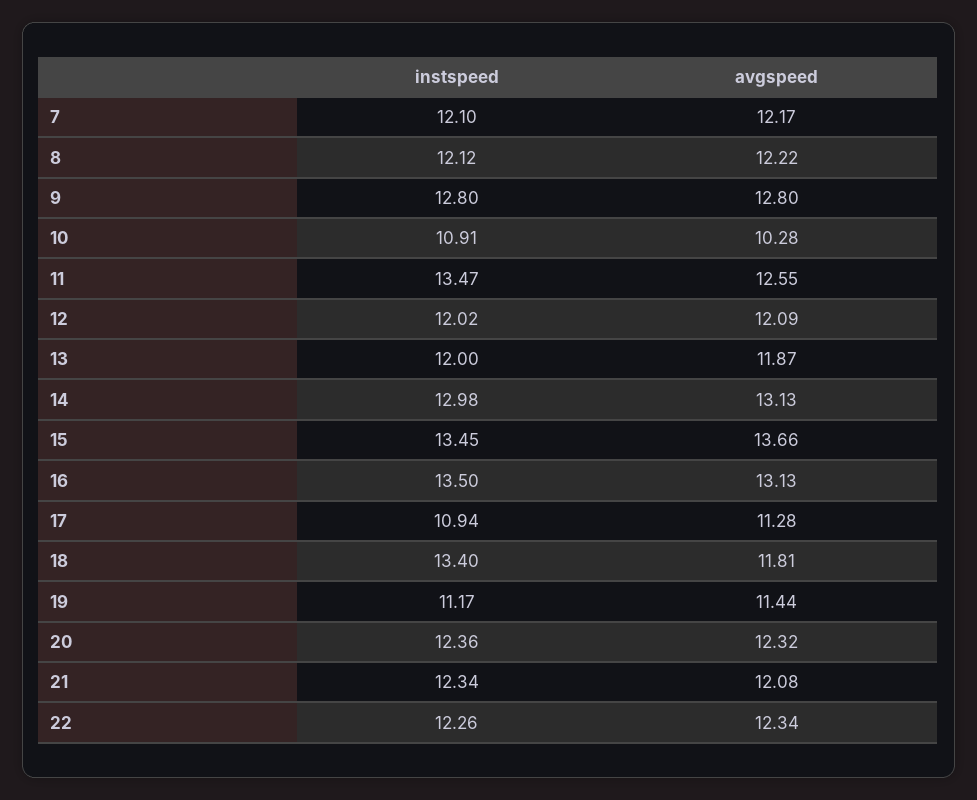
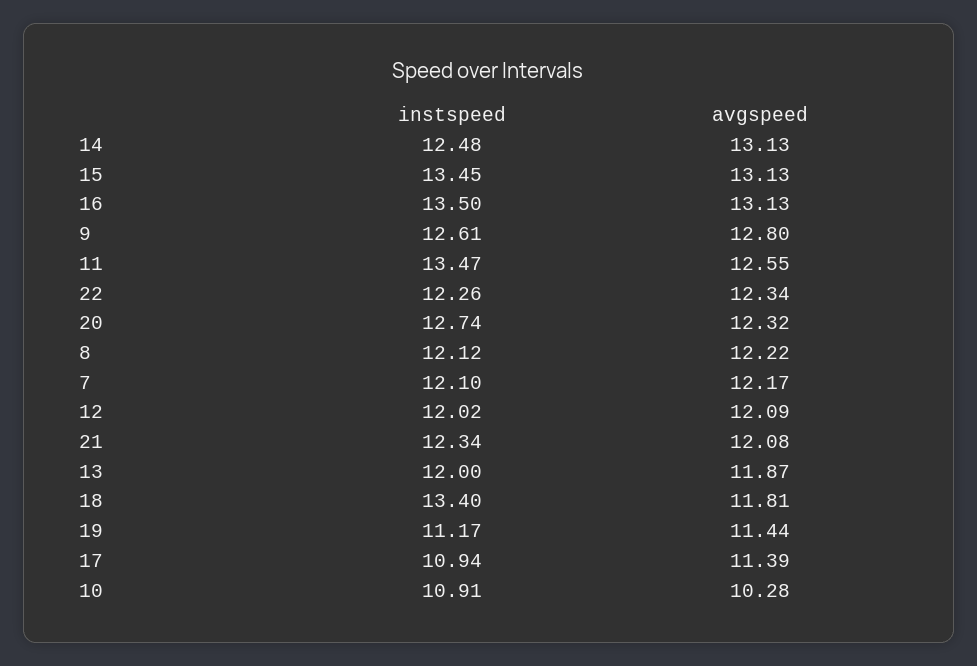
instspeed, 9: 12.8 -> 12.61
instspeed, 14: 12.98 -> 12.48
avgspeed, 15: 13.66 -> 13.13
avgspeed, 17: 11.28 -> 11.39
instspeed, 20: 12.36 -> 12.74

